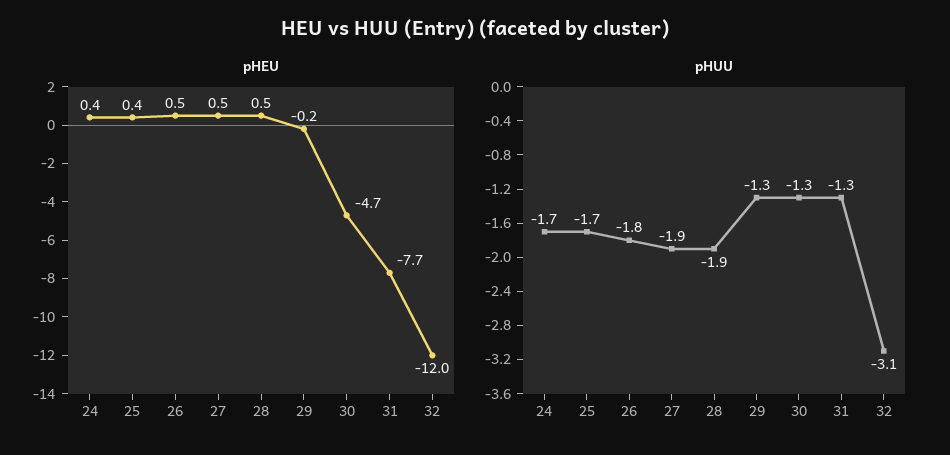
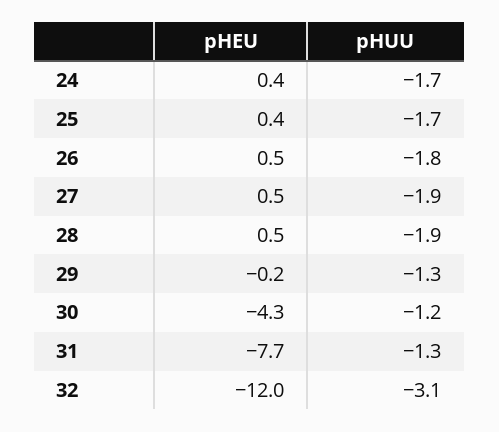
pHEU, 30: -4.7 -> -4.3
pHUU, 30: -1.3 -> -1.2

